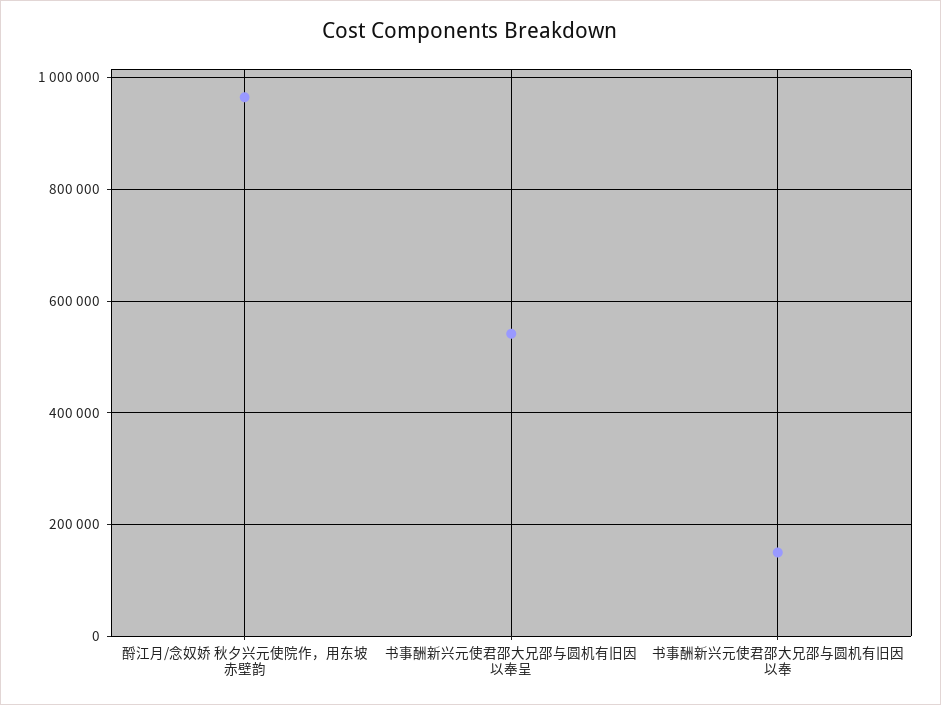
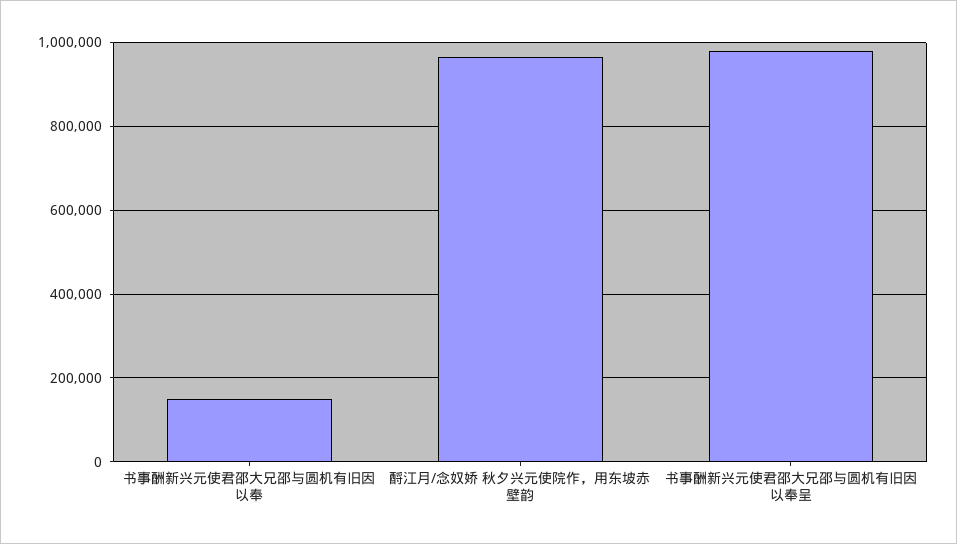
书事酬新兴元使君邵大兄邵与圆机有旧因以奉呈: 540000 -> 980000

